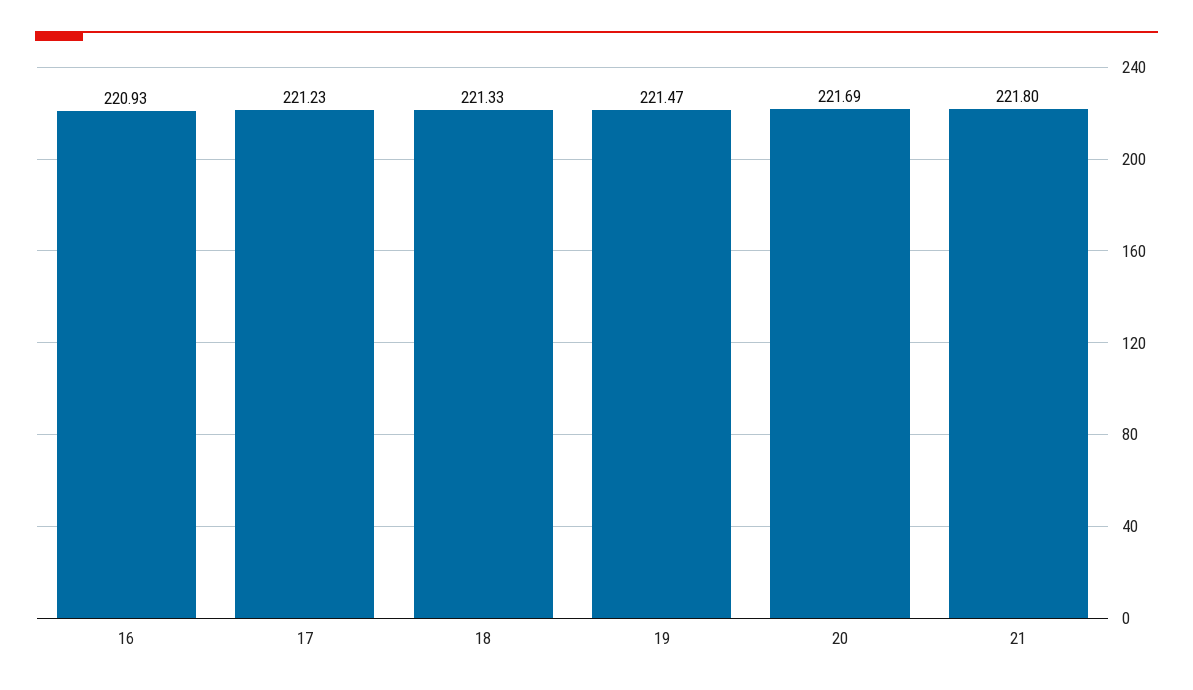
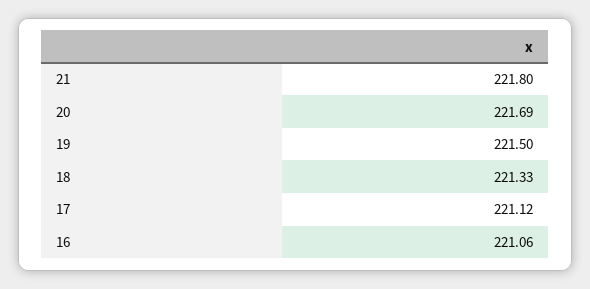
16: 220.93 -> 221.06
17: 221.23 -> 221.12
19: 221.47 -> 221.5

